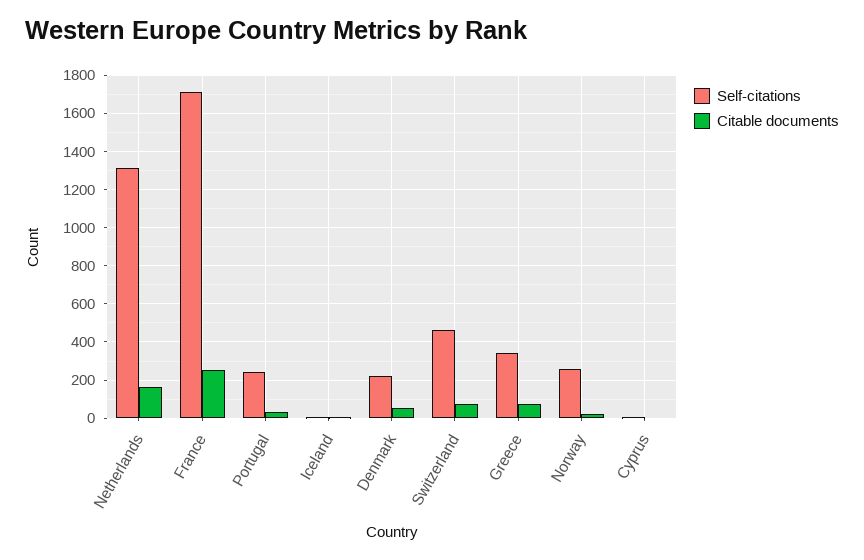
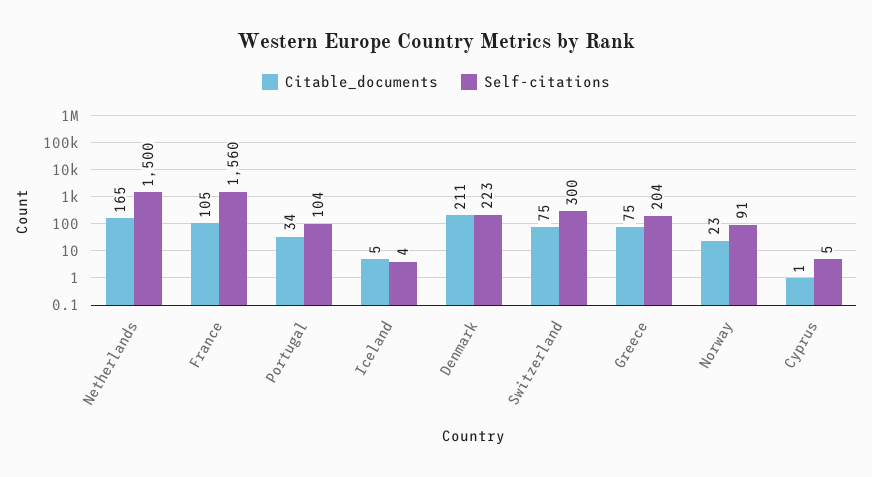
Self-citations, Netherlands: 1300 -> 1500
Self-citations, France: 1700 -> 1560
Citable documents, France: 250 -> 105
Self-citations, Portugal: 250 -> 104
Citable documents, Denmark: 50 -> 211
Self-citations, Switzerland: 450 -> 300
Self-citations, Greece: 350 -> 204
Self-citations, Norway: 250 -> 91

